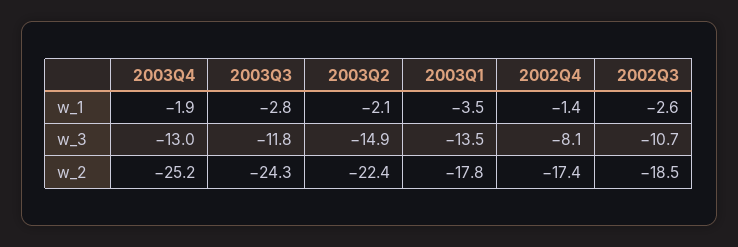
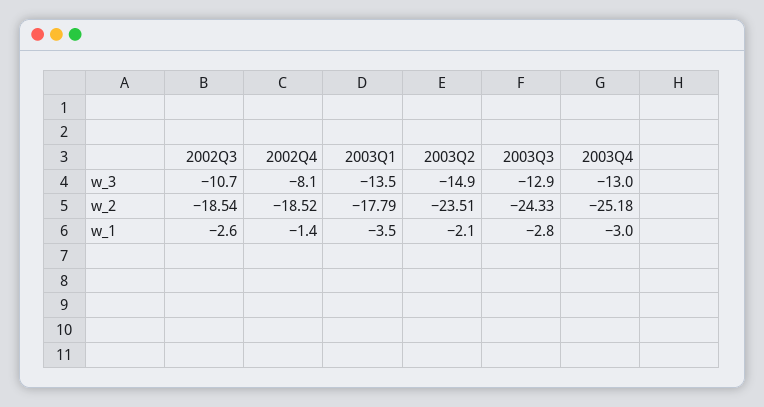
2003Q4, w_1: -1.9 -> -3
2003Q3, w_3: -11.8 -> -12.9
2003Q2, w_2: -22.4 -> -23.51
2002Q4, w_2: -17.4 -> -18.52

